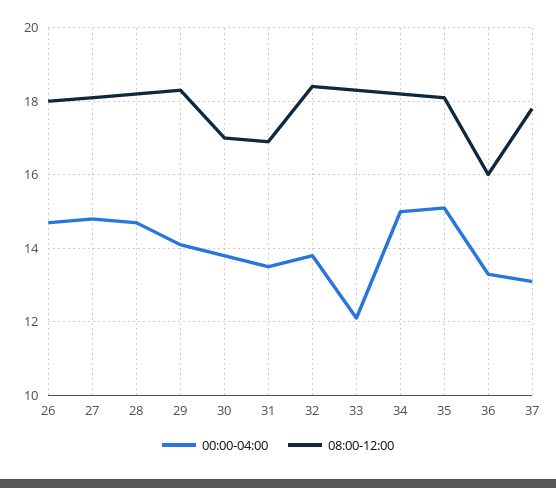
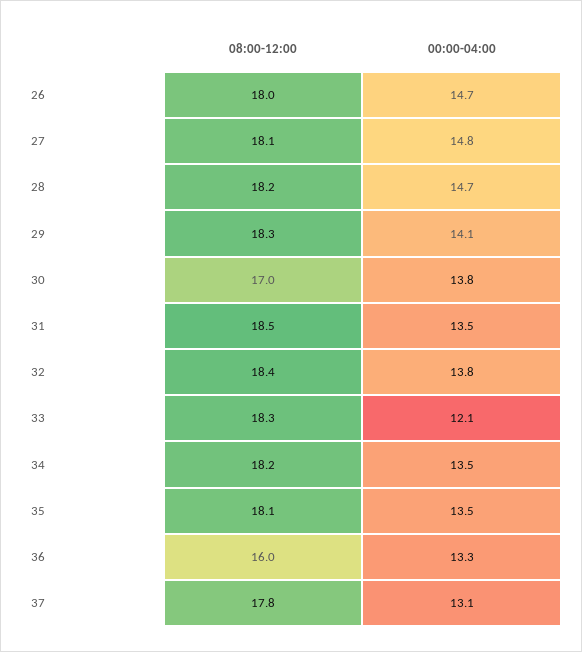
08:00-12:00, 31: 17 -> 18.5
00:00-04:00, 34: 15 -> 13.5
00:00-04:00, 35: 15 -> 13.5

